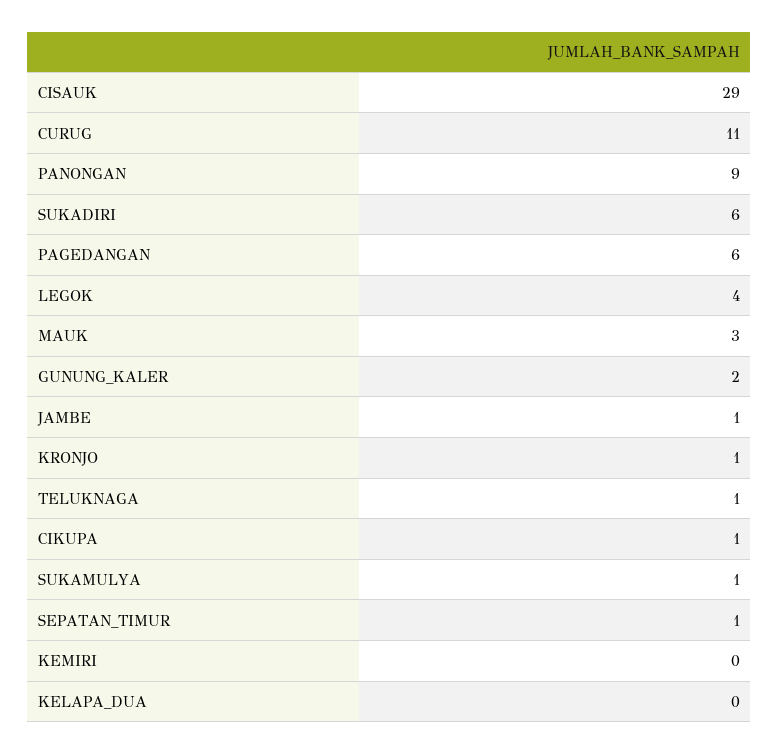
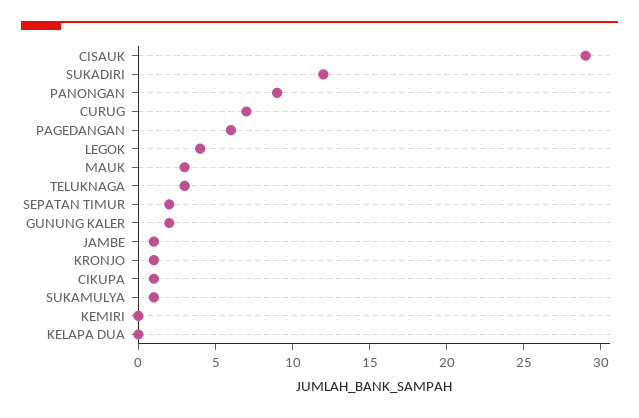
CURUG: 11 -> 7
SUKADIRI: 6 -> 12
TELUKNAGA: 1 -> 3
SEPATAN_TIMUR: 1 -> 2

